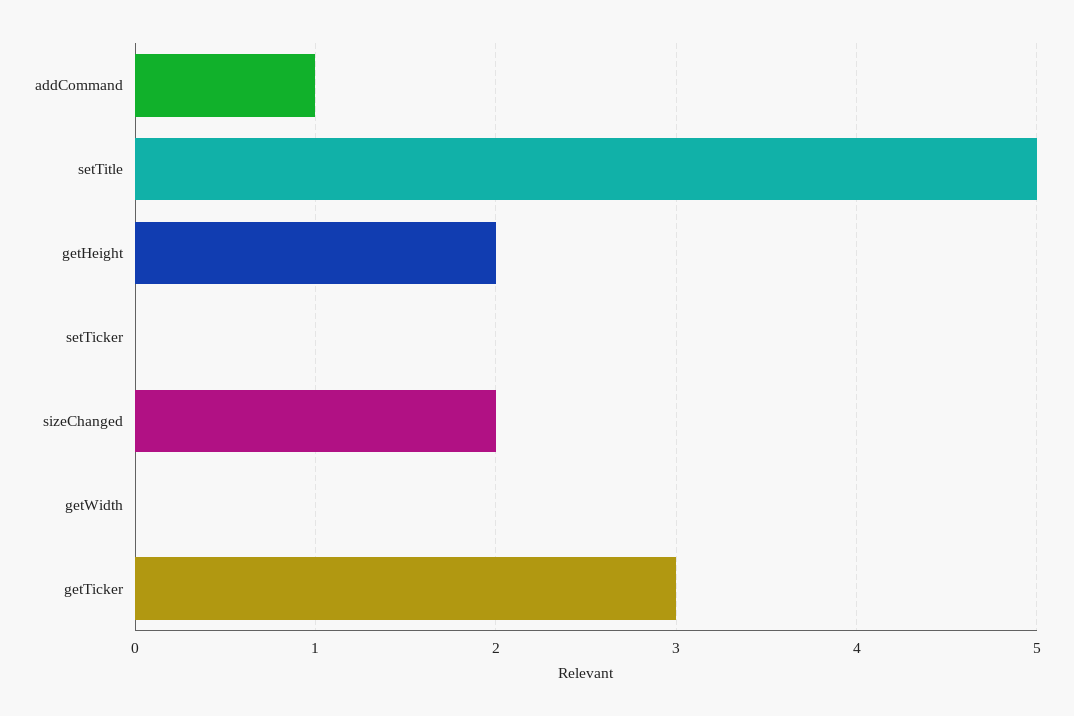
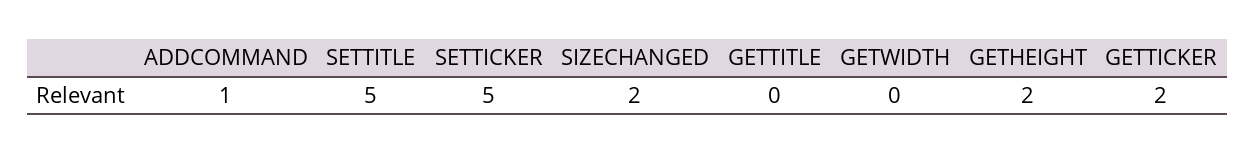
setTicker: 0 -> 5
getTicker: 3 -> 2
GETTITLE: none -> 0

